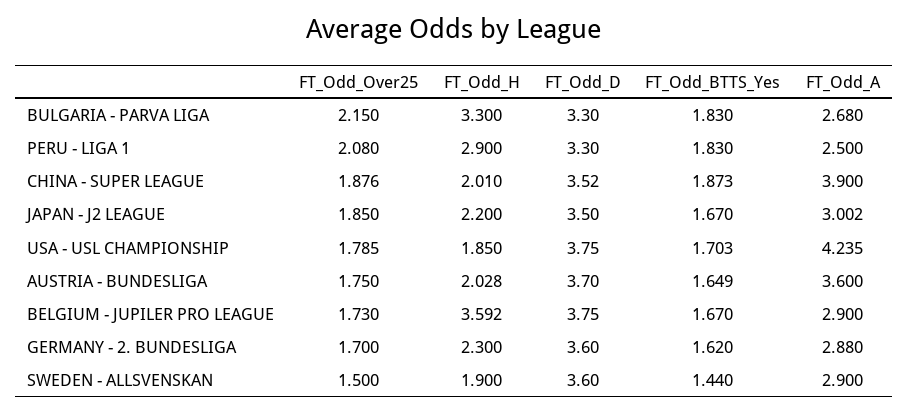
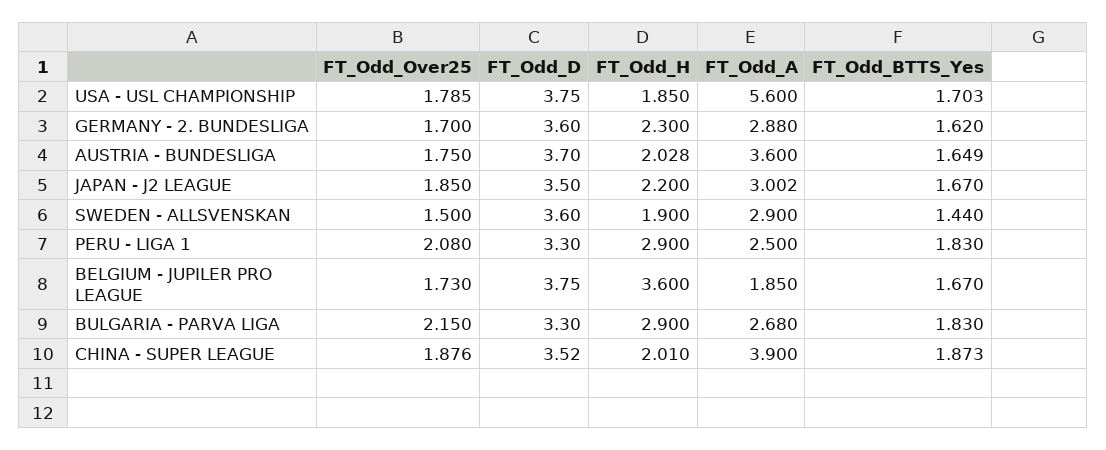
FT_Odd_H, BULGARIA - PARVA LIGA: 3.3 -> 2.9
FT_Odd_A, USA - USL CHAMPIONSHIP: 4.235 -> 5.6
FT_Odd_H, BELGIUM - JUPILER PRO LEAGUE: 3.592 -> 3.6
FT_Odd_A, BELGIUM - JUPILER PRO LEAGUE: 2.9 -> 1.85

